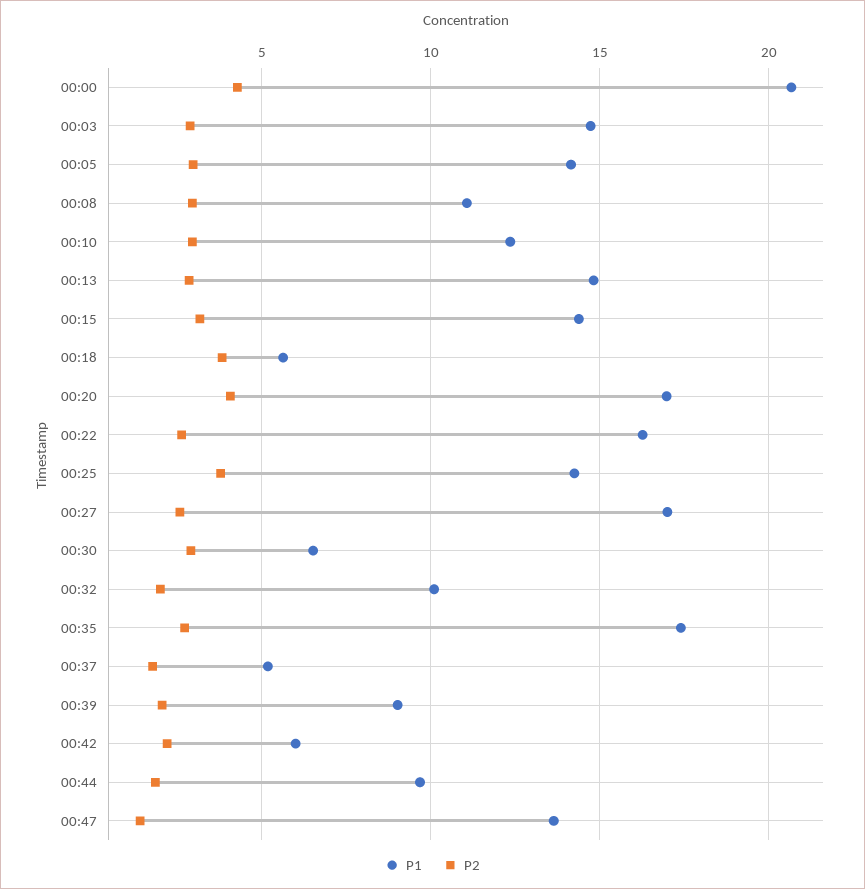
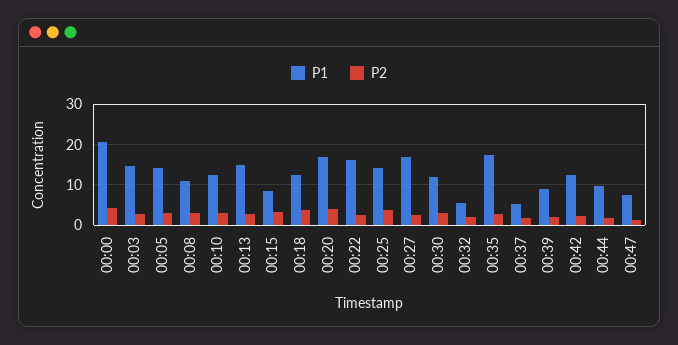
P1, 00:15: 14.5 -> 8
P1, 00:18: 5.5 -> 12
P1, 00:30: 6.5 -> 12
P1, 00:32: 10 -> 6
P1, 00:42: 6 -> 12
P1, 00:47: 13.5 -> 8

